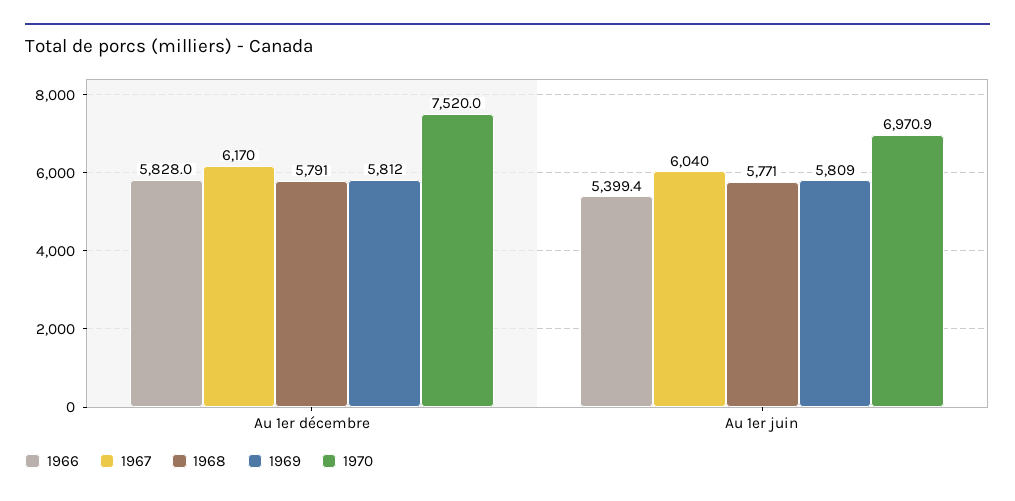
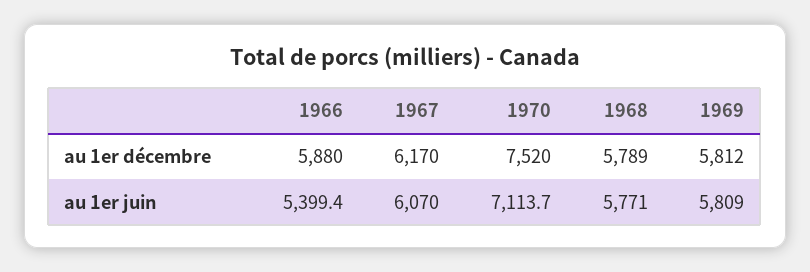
1966, Au 1er décembre: 5828 -> 5880
1968, Au 1er décembre: 5791 -> 5789
1967, Au 1er juin: 6040 -> 6070
1970, Au 1er juin: 6970.9 -> 7113.7

